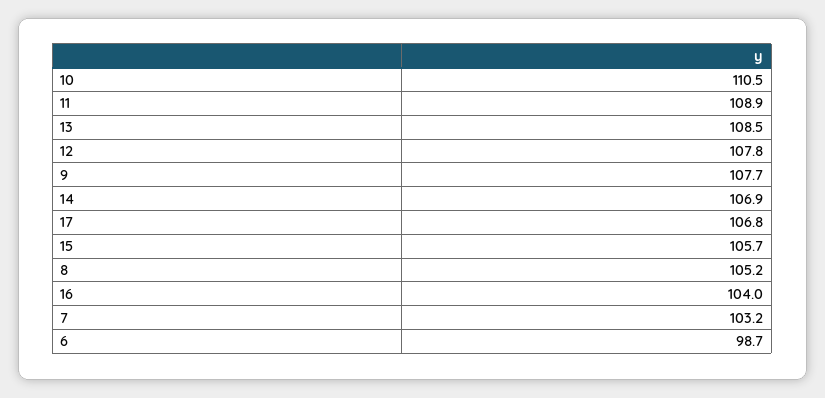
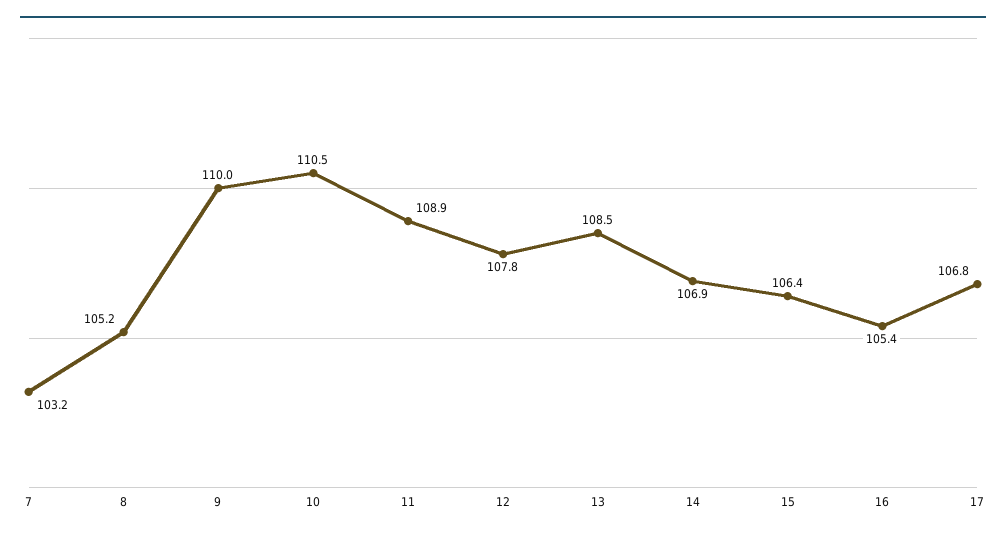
9: 107.7 -> 110
15: 105.7 -> 106.4
16: 104 -> 105.4
6: 98.7 -> none

